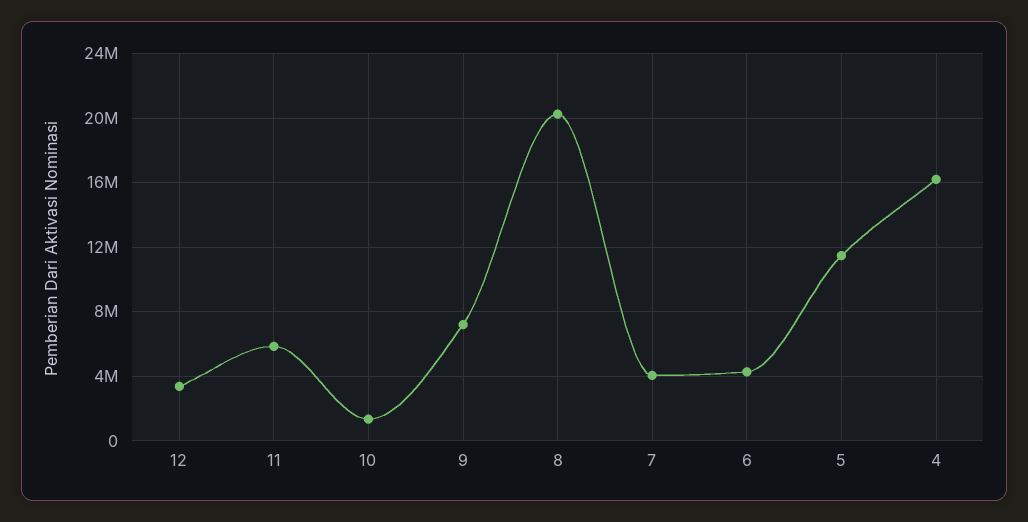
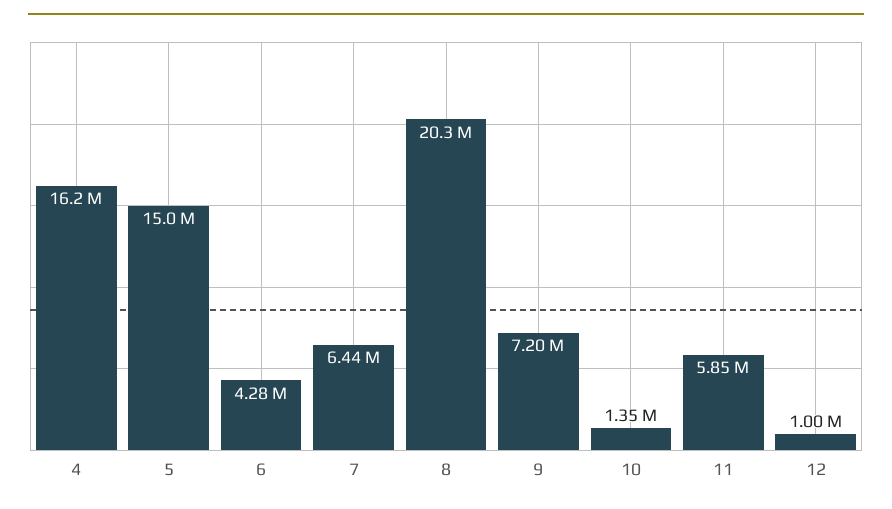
12: 3500000 -> 1000000
7: 4000000 -> 6440000
5: 11500000 -> 15000000

